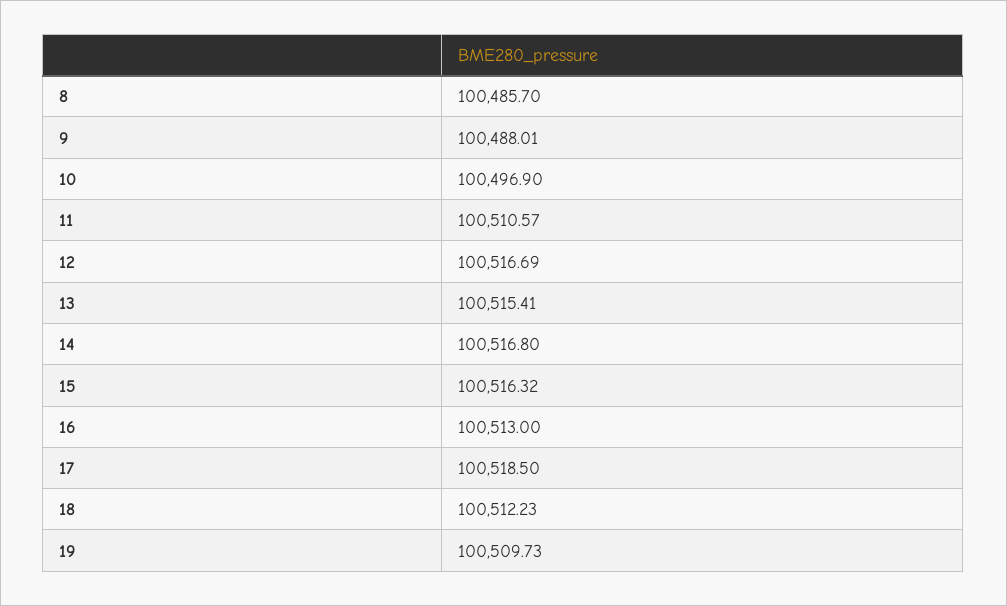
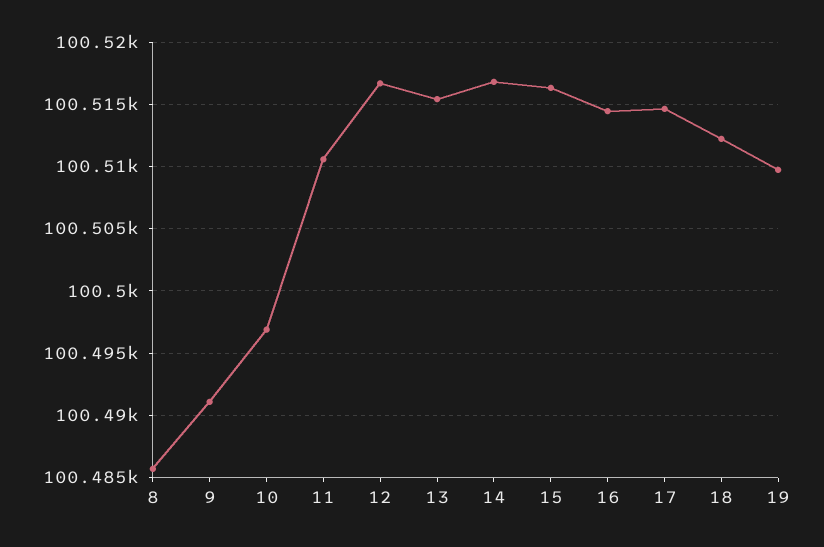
9: 100488.01 -> 100491
16: 100513 -> 100514.5
17: 100518.5 -> 100514.5

